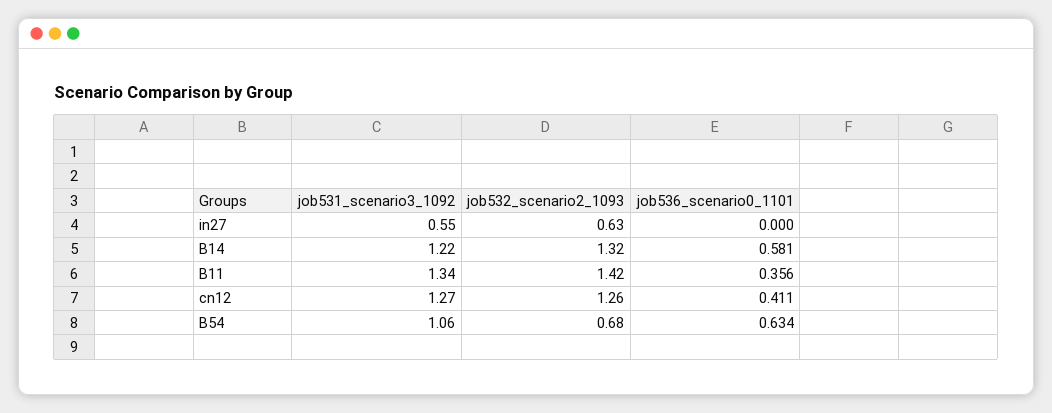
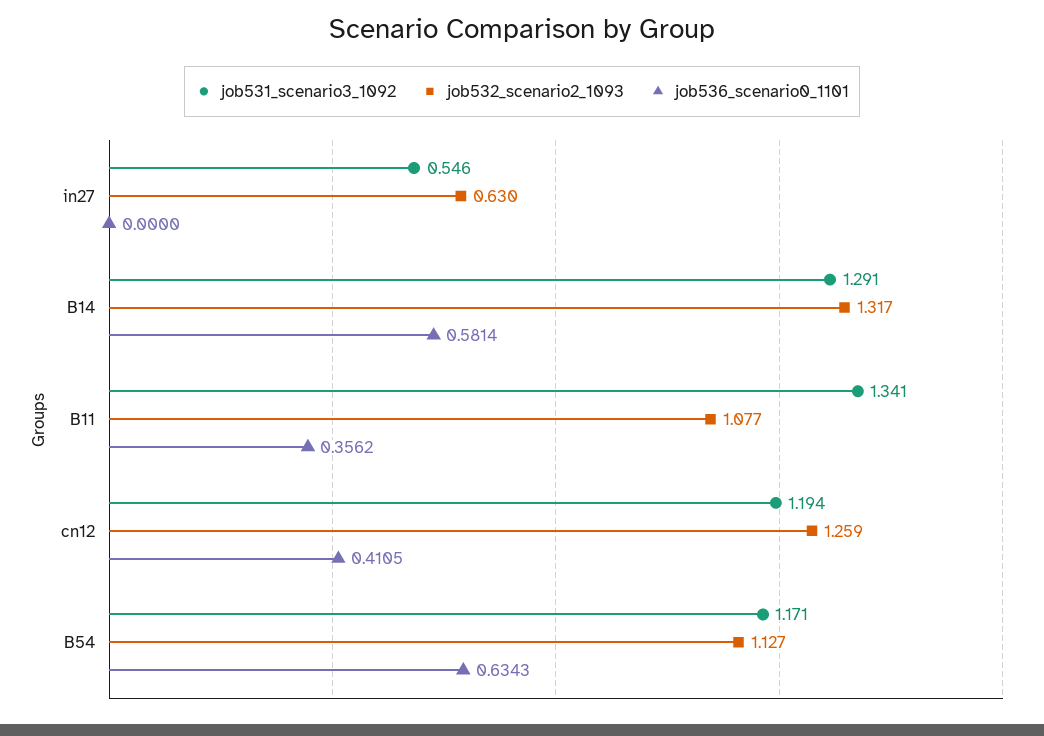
job531_scenario3_1092, B14: 1.22 -> 1.291
job532_scenario2_1093, B11: 1.42 -> 1.077
job531_scenario3_1092, cn12: 1.27 -> 1.194
job531_scenario3_1092, B54: 1.06 -> 1.171
job532_scenario2_1093, B54: 0.68 -> 1.127

